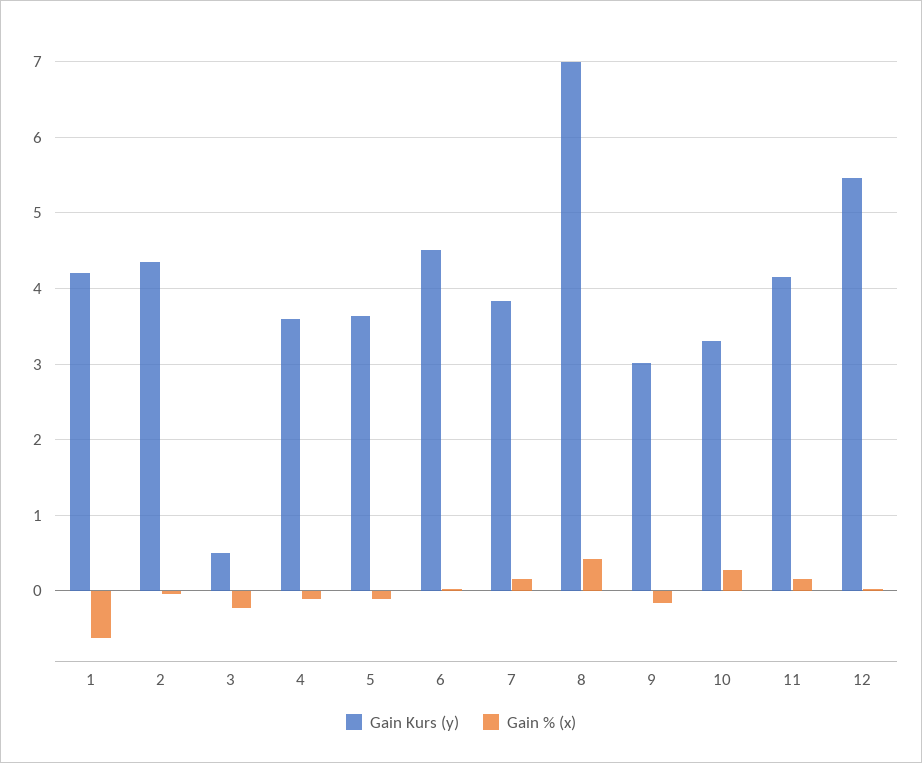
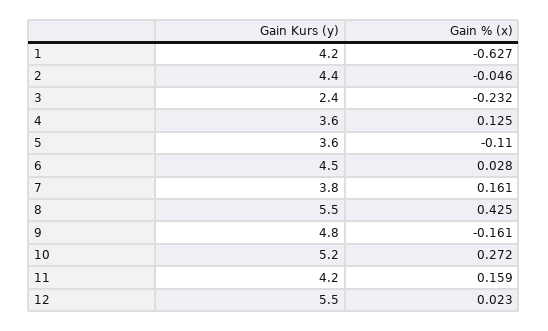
Gain Kurs (y), 3: 0.5 -> 2.4
Gain % (x), 4: -0.1 -> 0.125
Gain Kurs (y), 8: 7 -> 5.5
Gain Kurs (y), 9: 3 -> 4.8
Gain Kurs (y), 10: 3.3 -> 5.2

